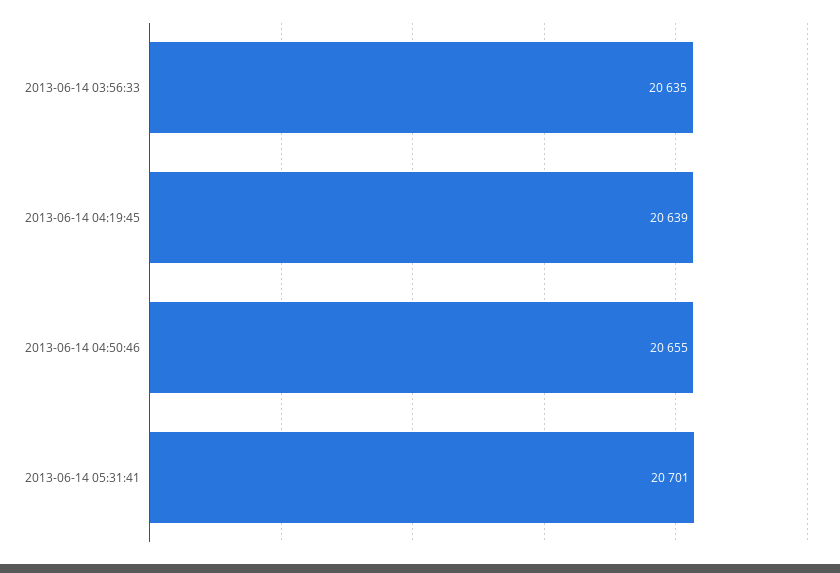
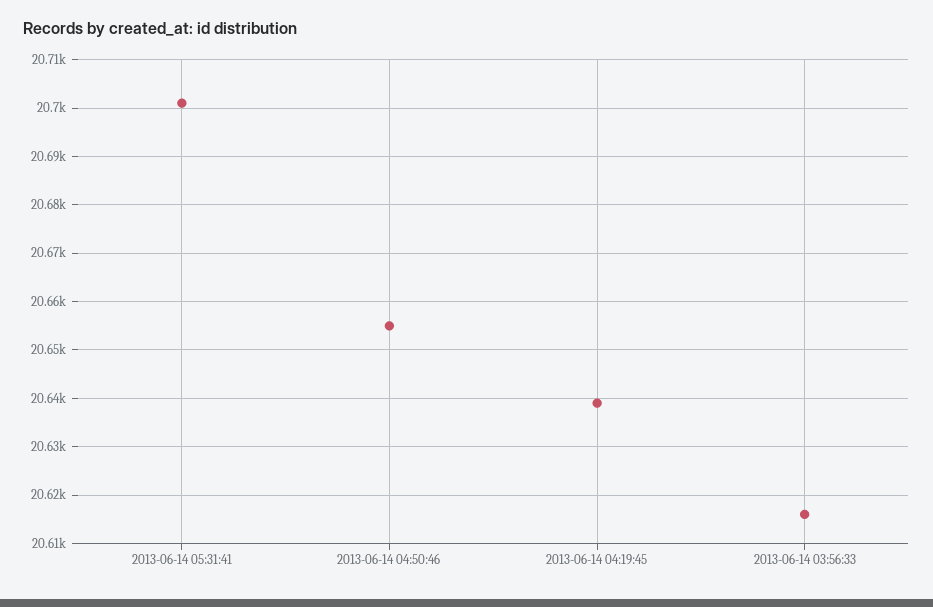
2013-06-14 03:56:33: 20635 -> 20615

